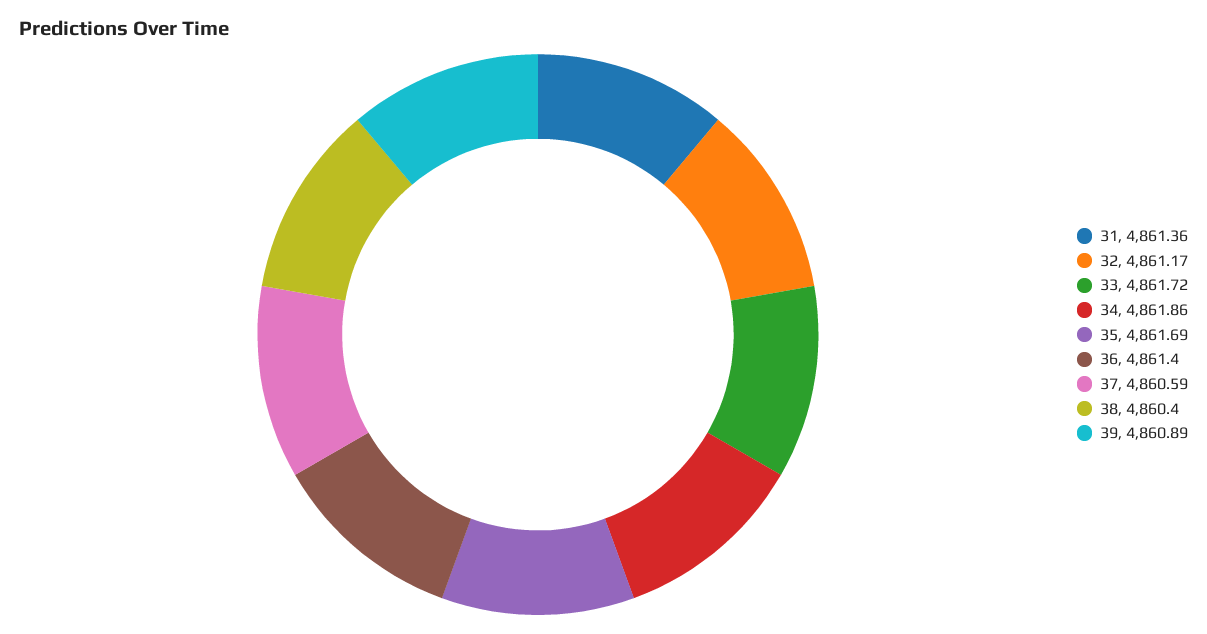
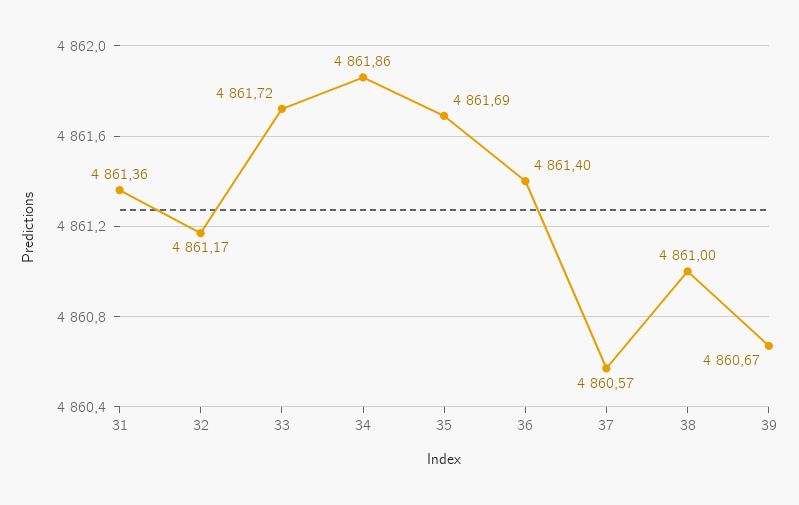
37: 4860.59 -> 4860.57
38: 4860.4 -> 4861
39: 4860.89 -> 4860.67

